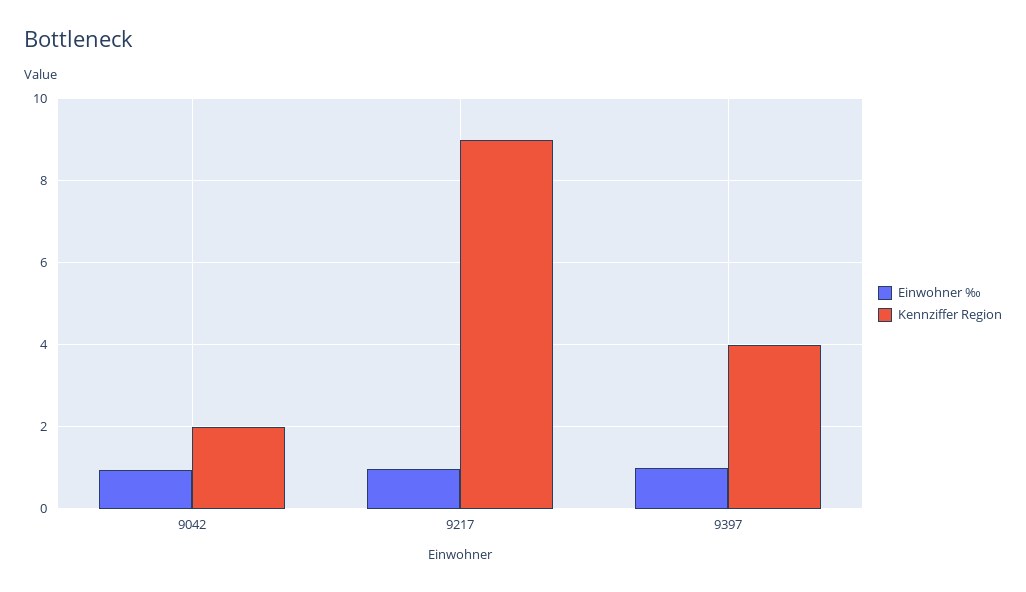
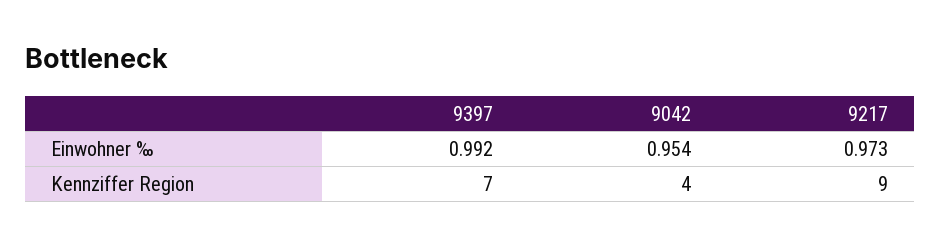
Kennziffer Region, 9042: 2 -> 4
Kennziffer Region, 9397: 4 -> 7

